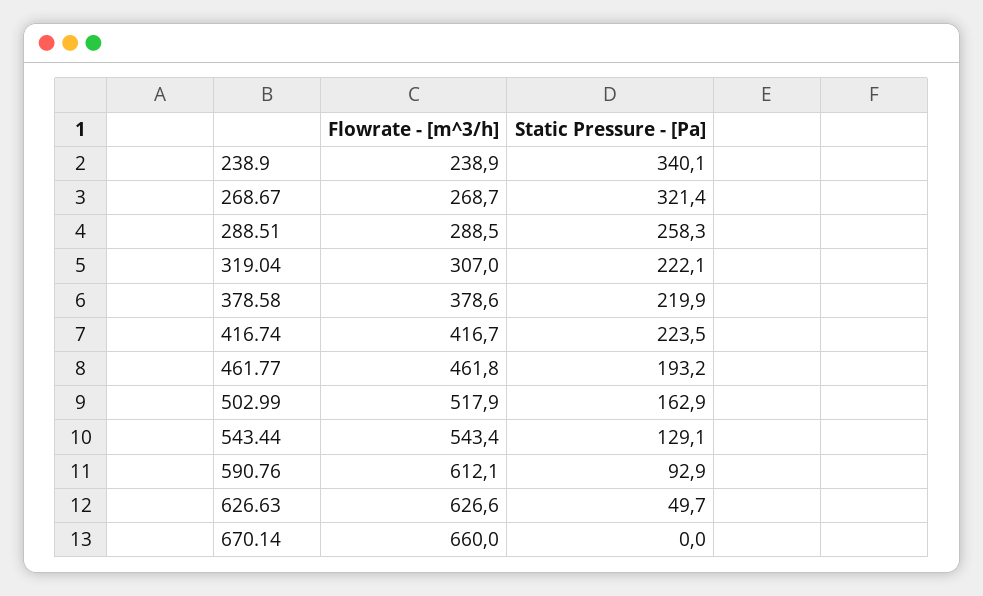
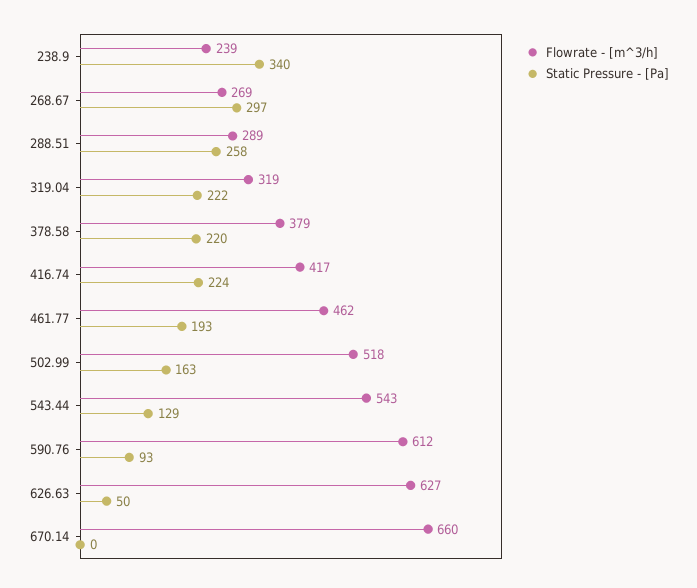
Static Pressure - [Pa], 268.67: 321.4 -> 297
Flowrate - [m^3/h], 319.04: 307 -> 319

